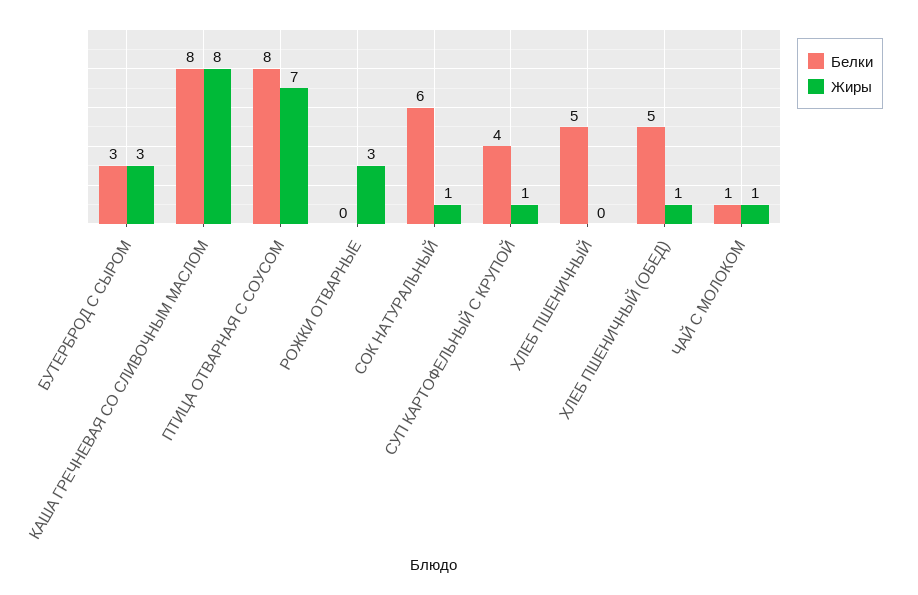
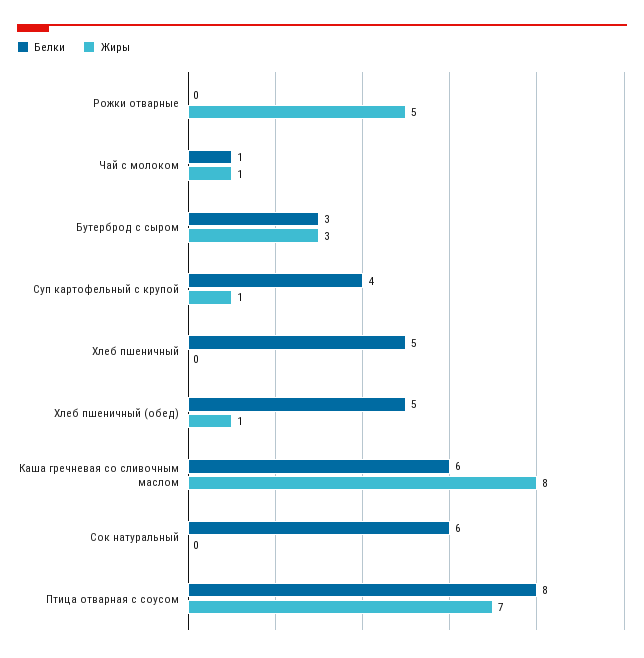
Белки, КАША ГРЕЧНЕВАЯ СО СЛИВОЧНЫМ МАСЛОМ: 8 -> 6
Жиры, РОЖКИ ОТВАРНЫЕ: 3 -> 5
Жиры, СОК НАТУРАЛЬНЫЙ: 1 -> 0

